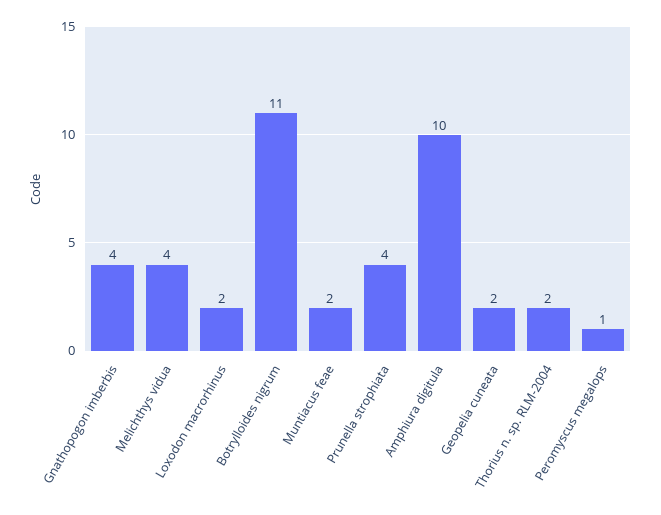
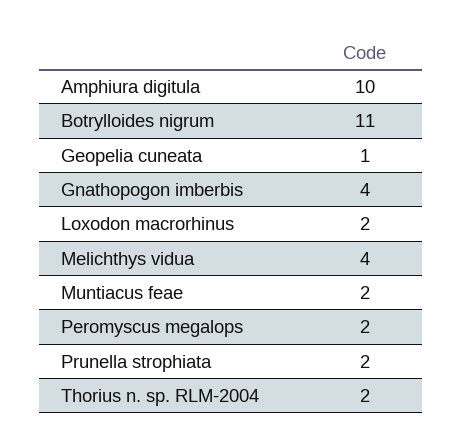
Prunella strophiata: 4 -> 2
Geopelia cuneata: 2 -> 1
Peromyscus megalops: 1 -> 2

